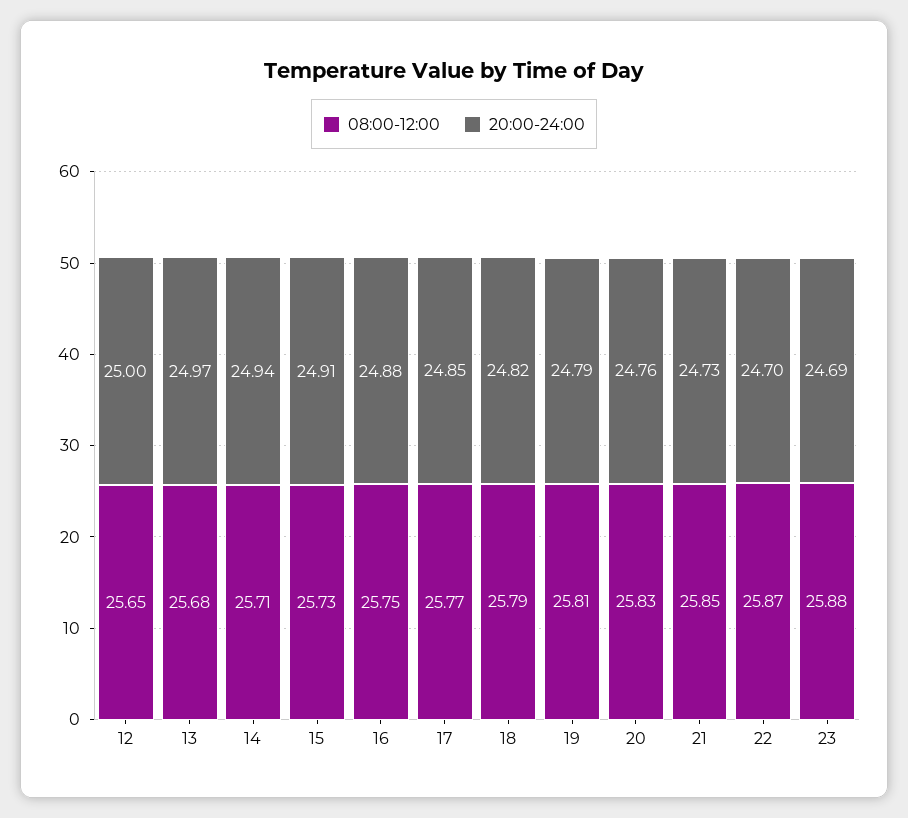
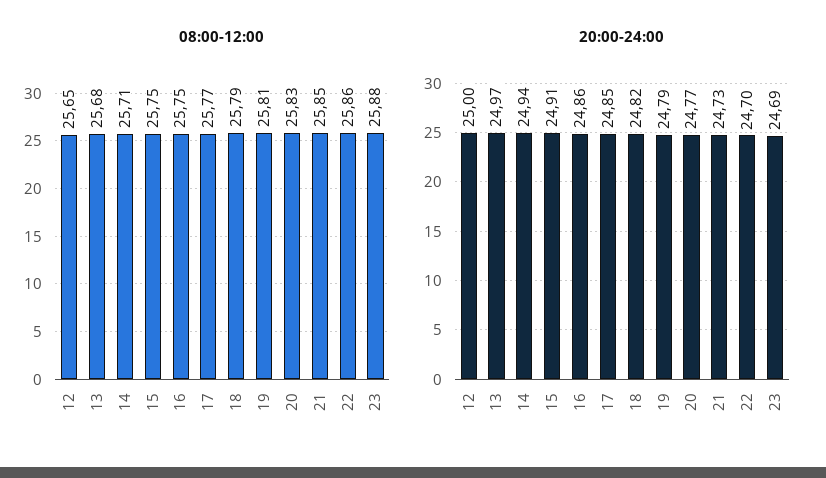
08:00-12:00, 15: 25.73 -> 25.75
20:00-24:00, 16: 24.88 -> 24.86
20:00-24:00, 20: 24.76 -> 24.77
08:00-12:00, 22: 25.87 -> 25.86

